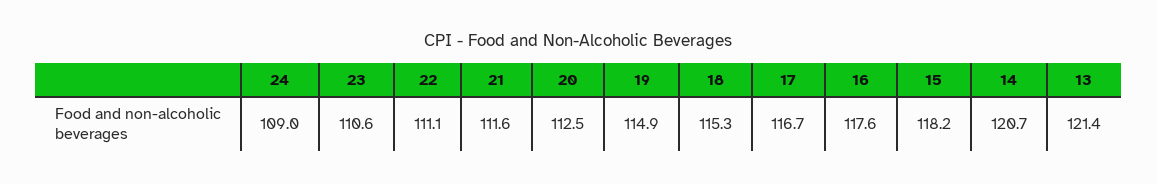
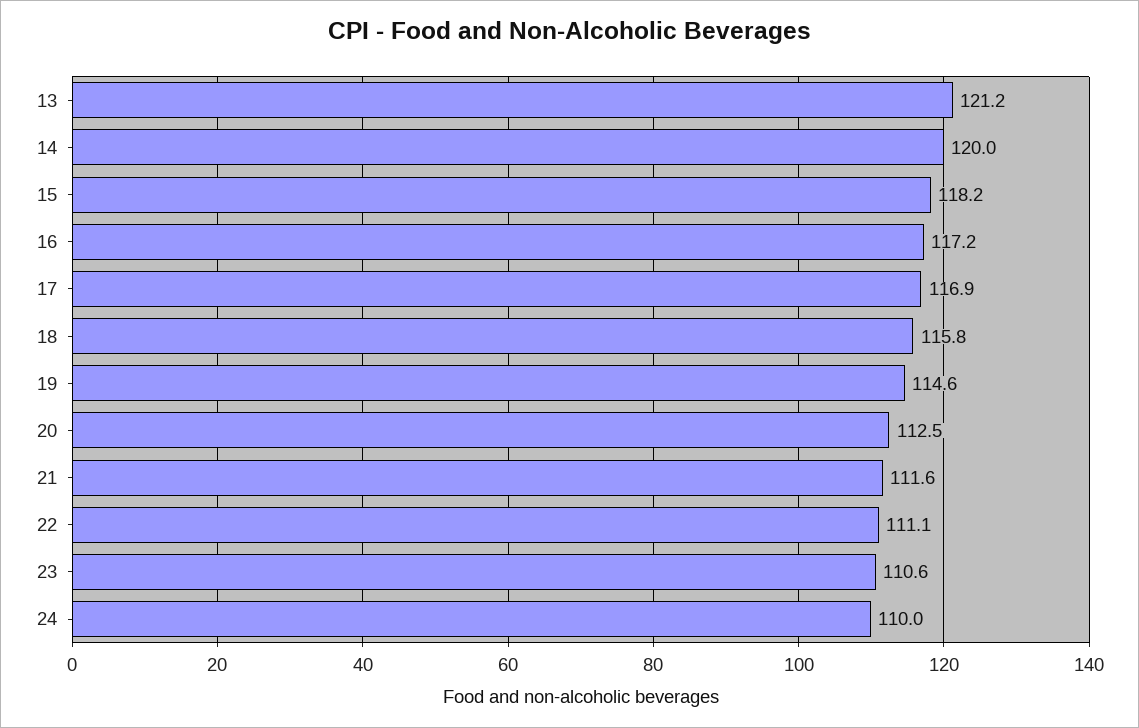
24: 109 -> 110
19: 114.9 -> 114.6
18: 115.3 -> 115.8
17: 116.7 -> 116.9
16: 117.6 -> 117.2
14: 120.7 -> 120
13: 121.4 -> 121.2

